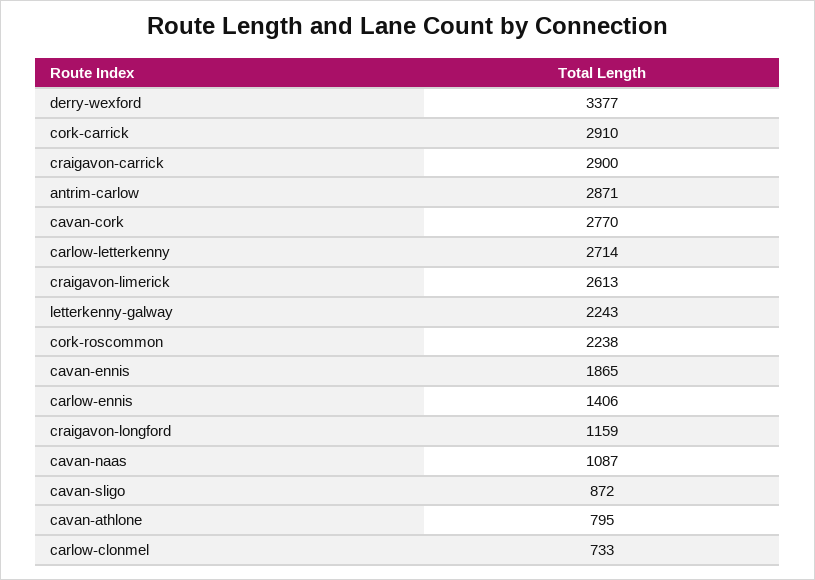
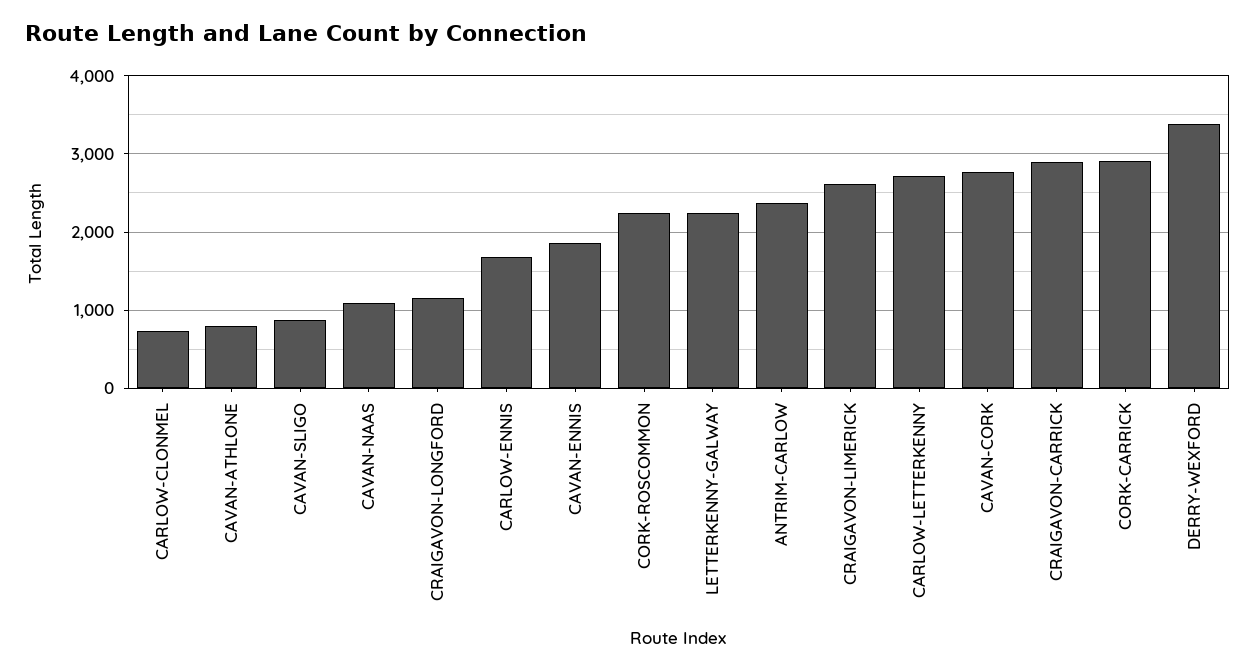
antrim-carlow: 2871 -> 2400
carlow-ennis: 1406 -> 1700

